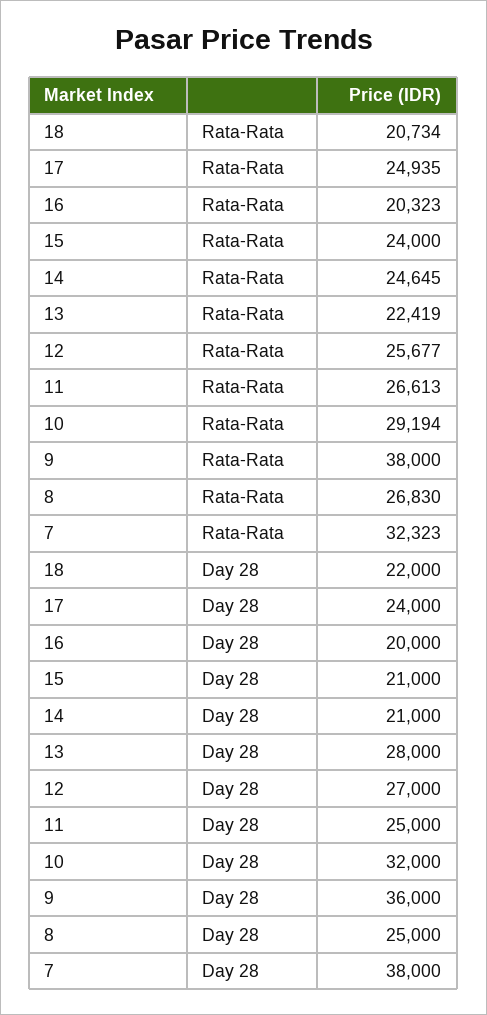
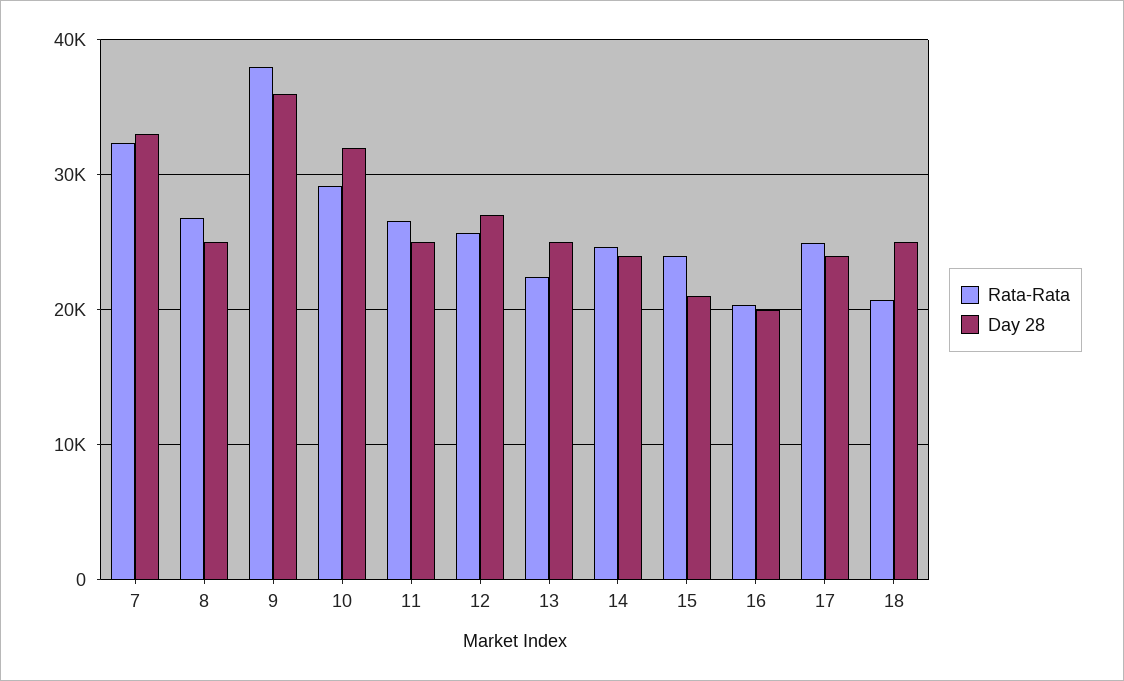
Day 28, 18: 22000 -> 25000
Day 28, 14: 21000 -> 24000
Day 28, 13: 28000 -> 25000
Day 28, 7: 38000 -> 33000

